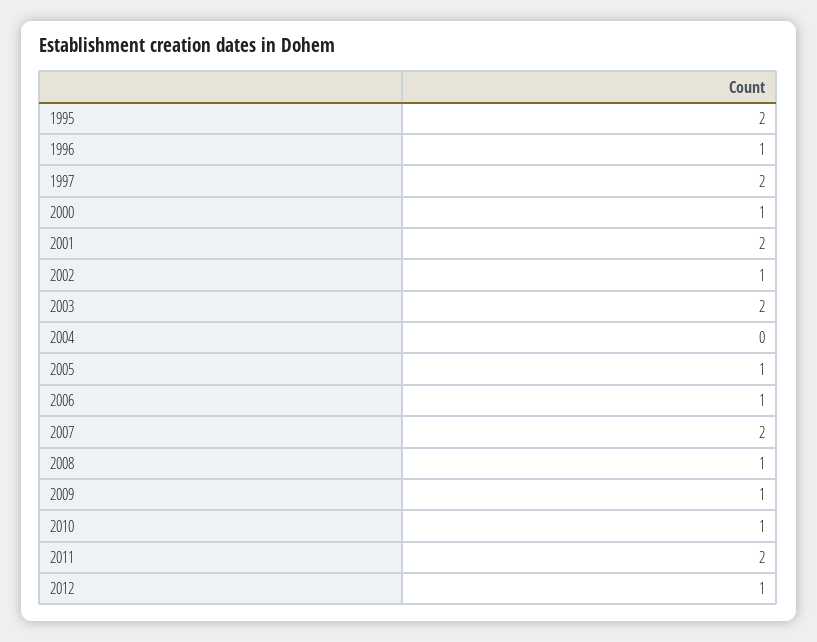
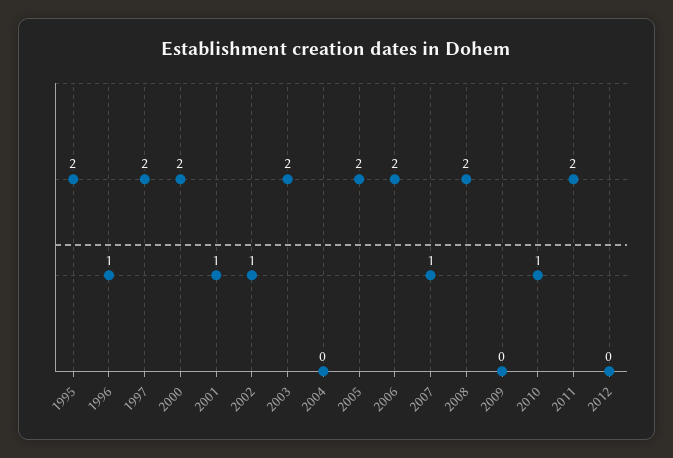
2000: 1 -> 2
2001: 2 -> 1
2005: 1 -> 2
2006: 1 -> 2
2007: 2 -> 1
2008: 1 -> 2
2009: 1 -> 0
2012: 1 -> 0

